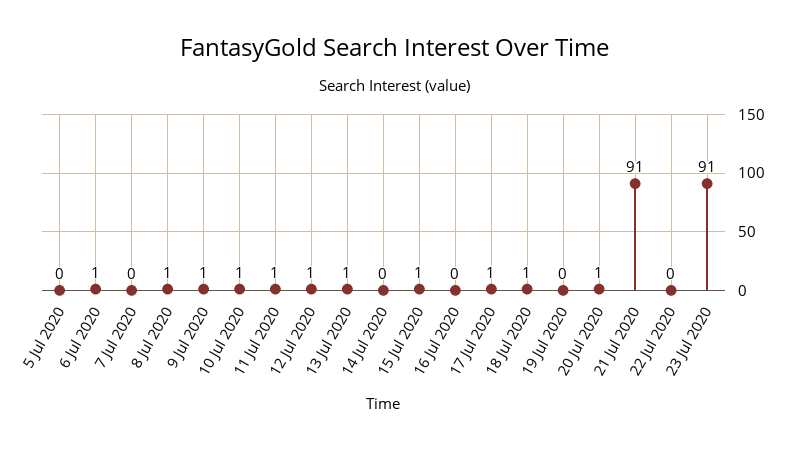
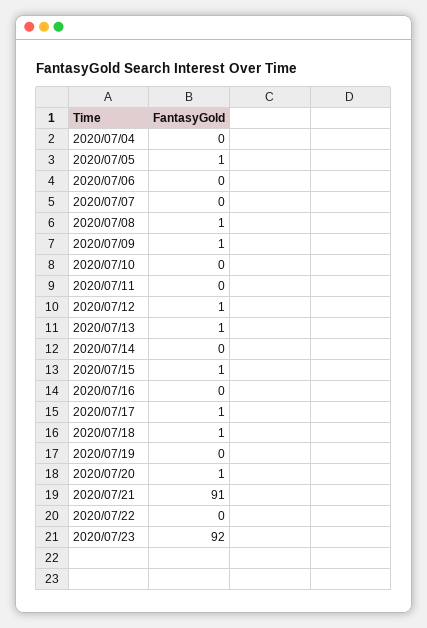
5 Jul 2020: 0 -> 1
6 Jul 2020: 1 -> 0
10 Jul 2020: 1 -> 0
11 Jul 2020: 1 -> 0
23 Jul 2020: 91 -> 92
2020/07/04: none -> 0

